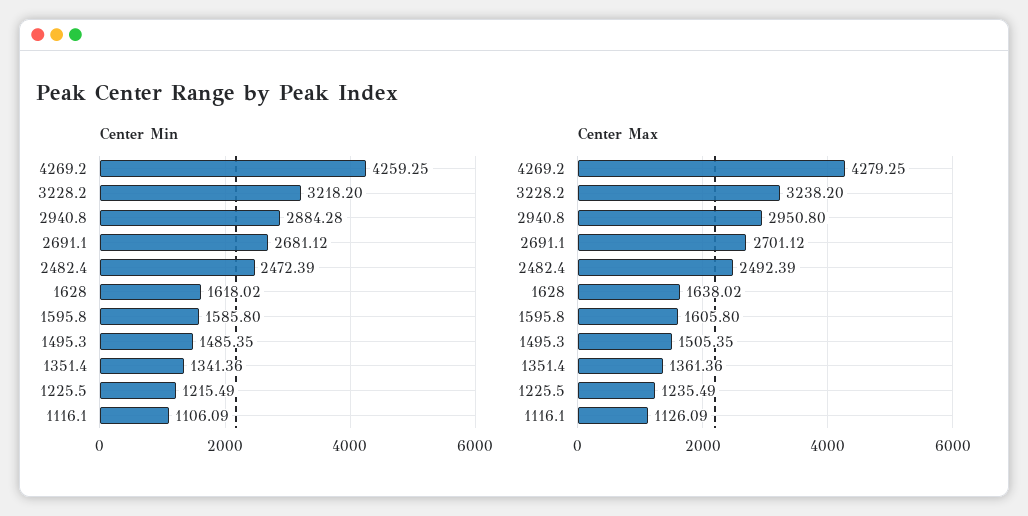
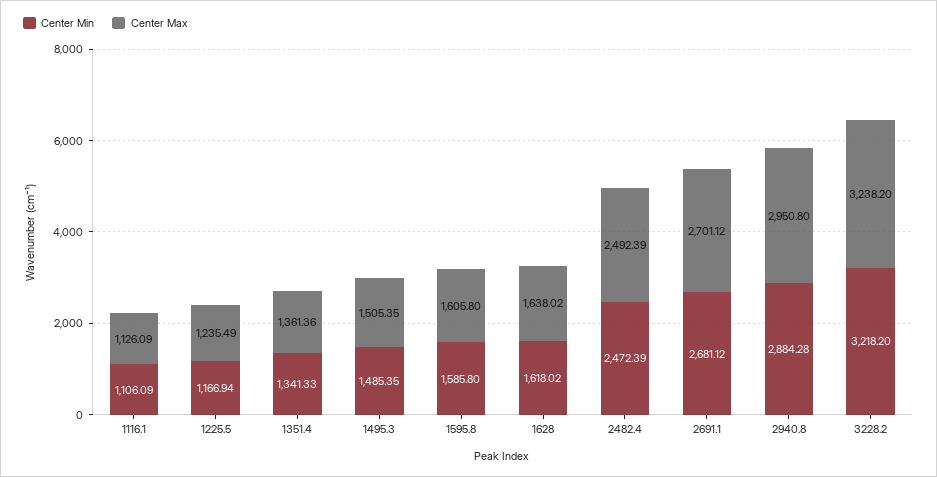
Center Min, 4269.2: 4259.25 -> none
Center Min, 1351.4: 1341.36 -> 1341.33
Center Min, 1225.5: 1215.49 -> 1166.94
Center Max, 4269.2: 4279.25 -> none

